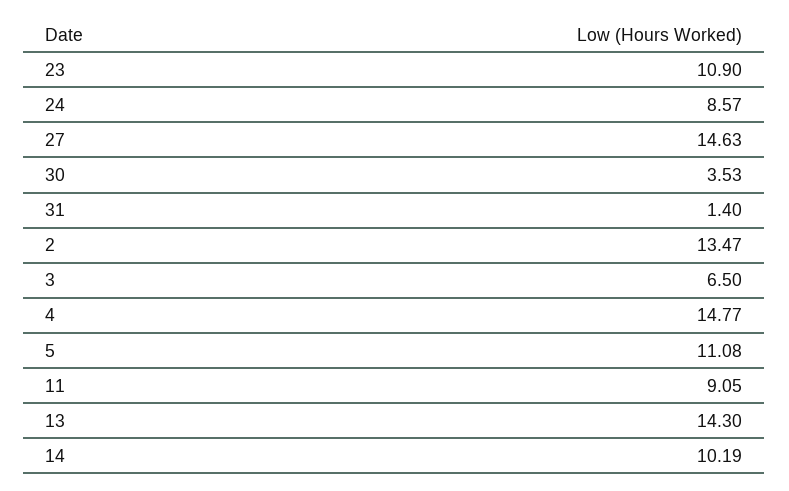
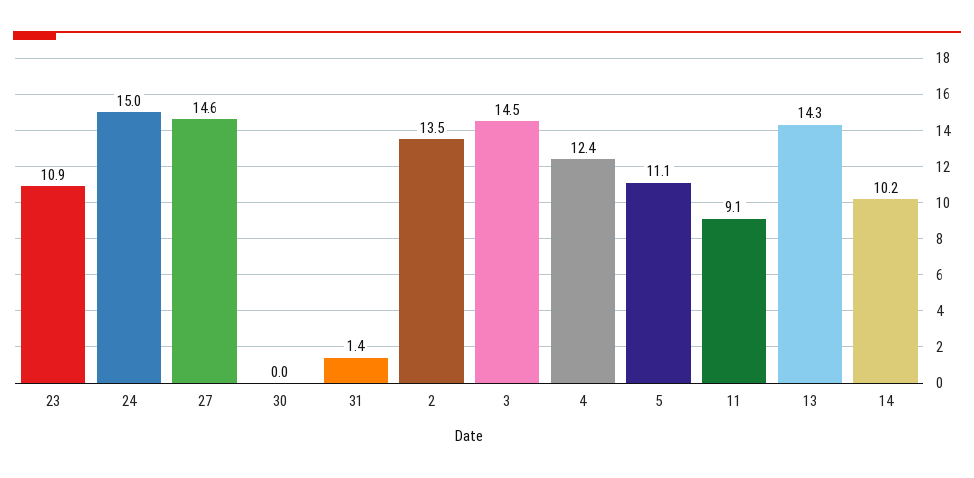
24: 8.57 -> 15
30: 3.53 -> 0
3: 6.5 -> 14.5
4: 14.77 -> 12.4

